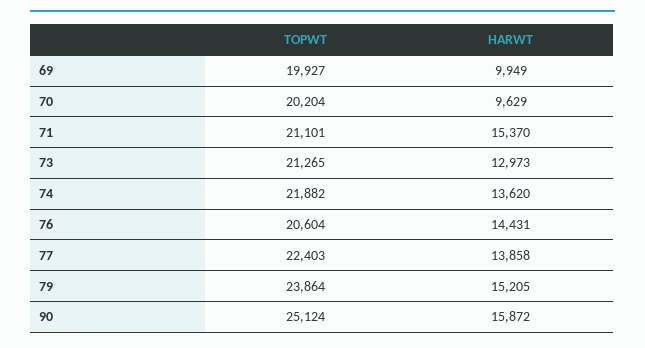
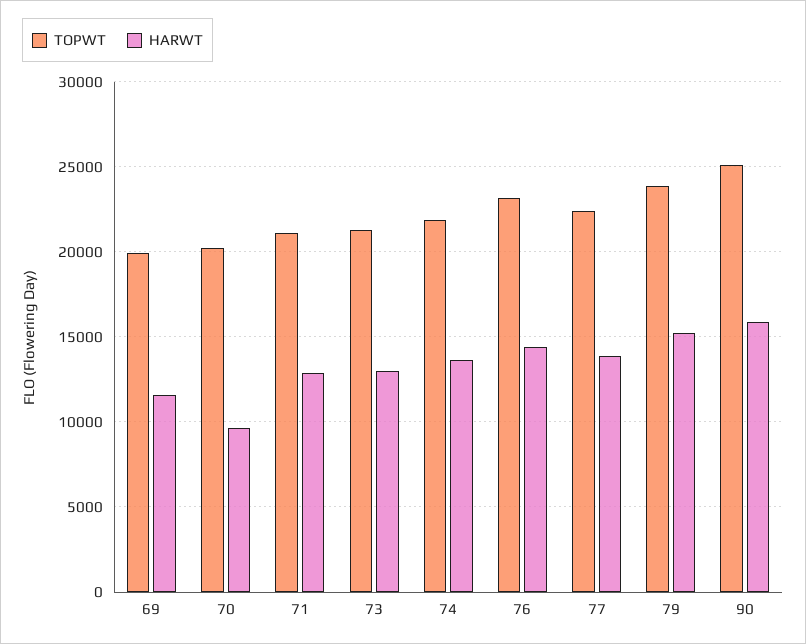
HARWT, 69: 9949 -> 11500
HARWT, 71: 15370 -> 13000
TOPWT, 76: 20604 -> 23000

